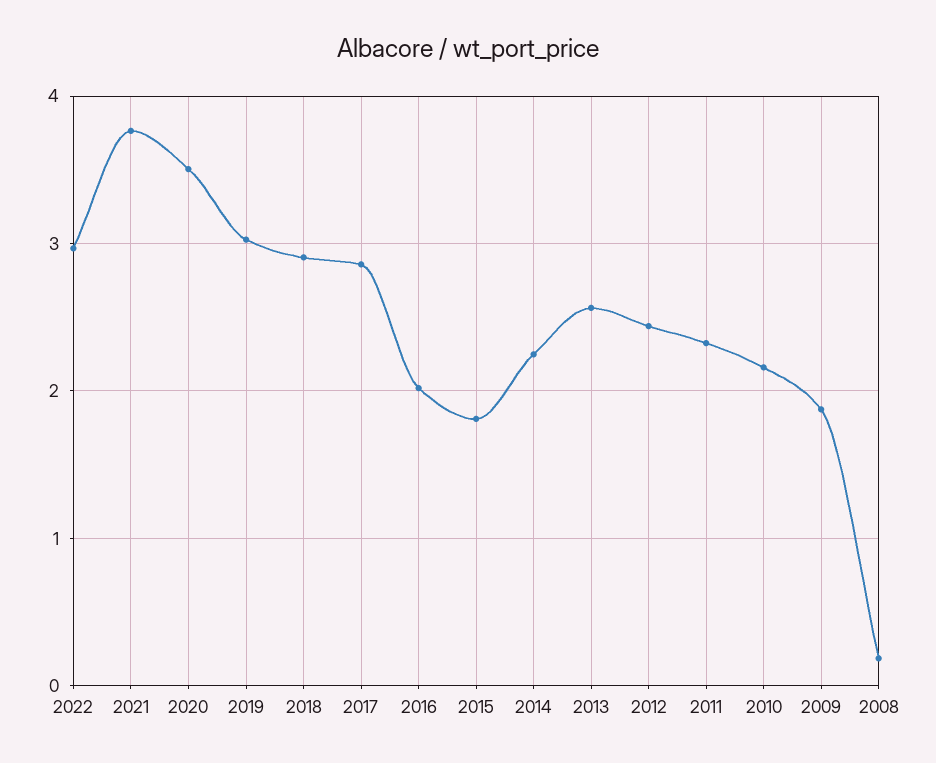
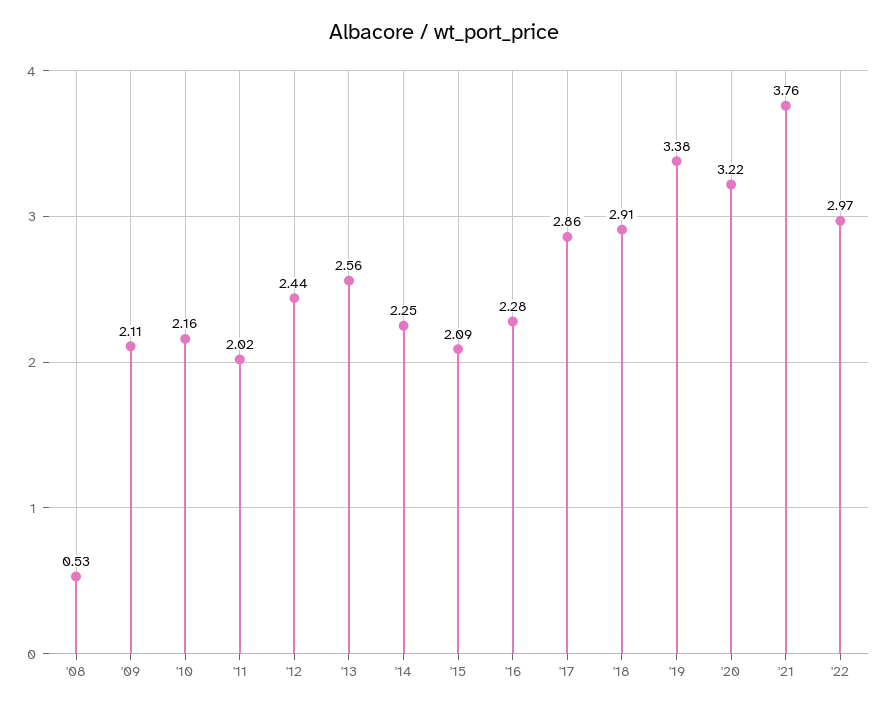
2020: 3.5 -> 3.22
2019: 3 -> 3.38
2016: 2 -> 2.28
2015: 1.8 -> 2.09
2011: 2.3 -> 2.02
2009: 1.9 -> 2.11
2008: 0.2 -> 0.53

